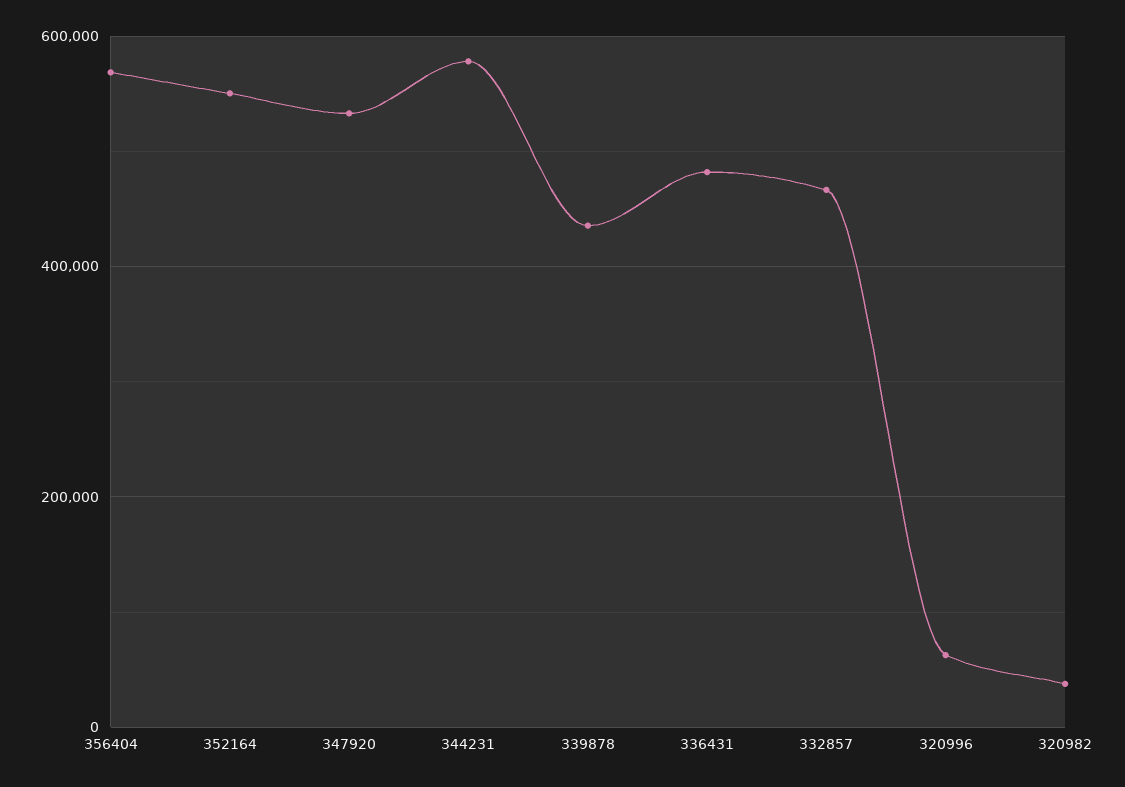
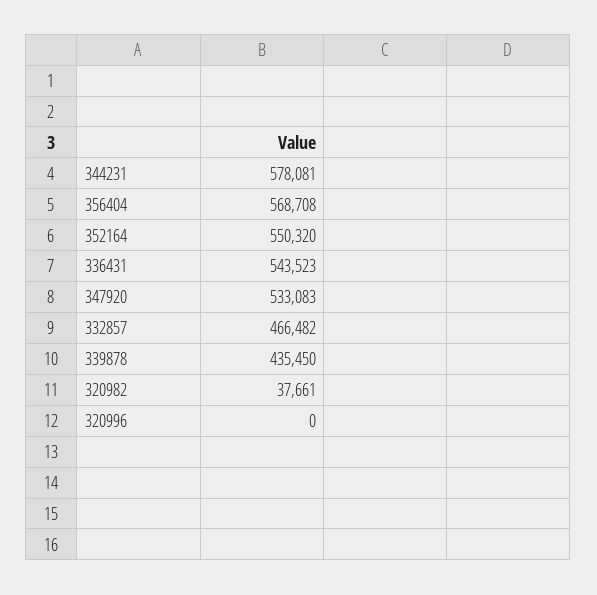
336431: 480000 -> 543523
320996: 60000 -> 0

